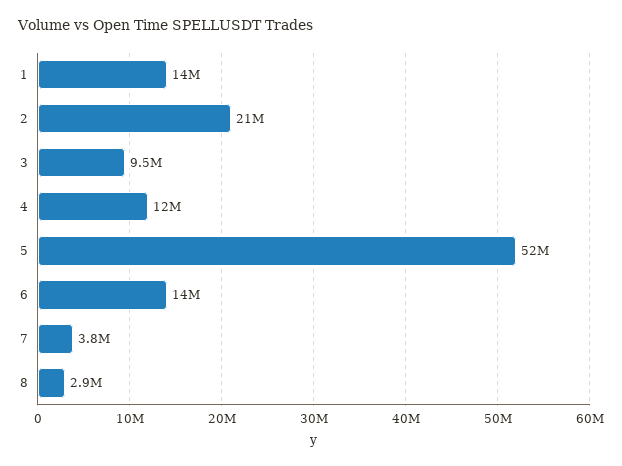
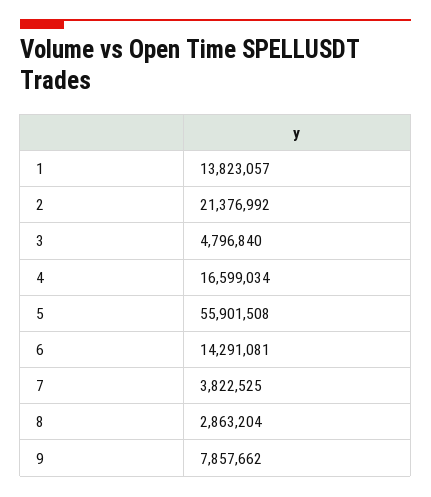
3: 9500000 -> 4796840
4: 12000000 -> 16599034
5: 52000000 -> 55901508
9: none -> 7857662

